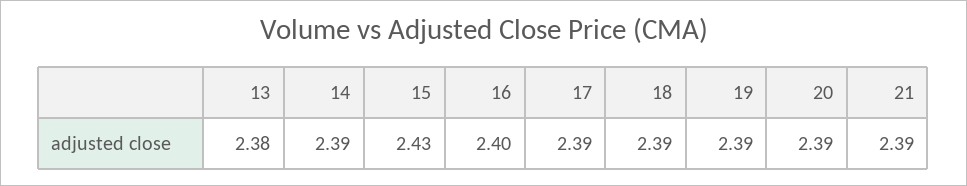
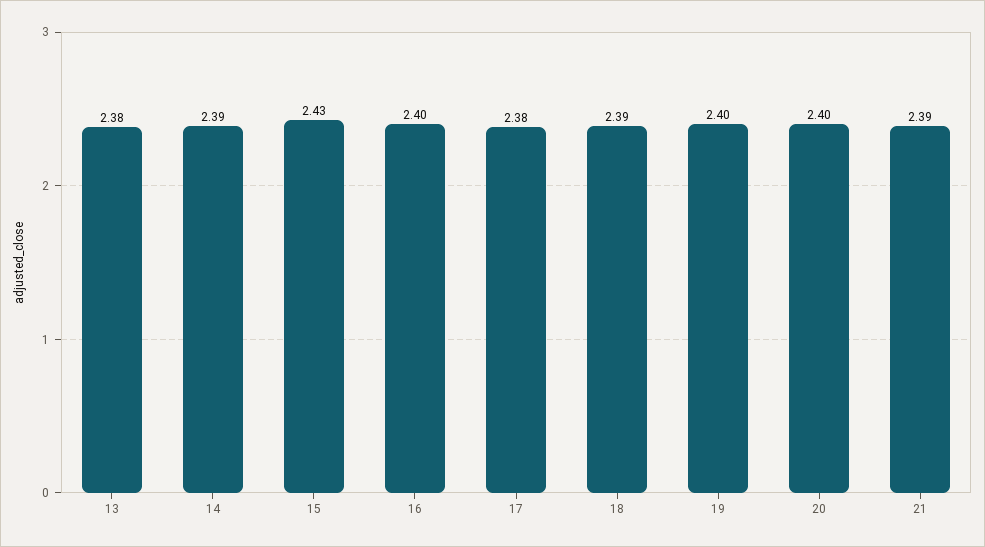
17: 2.39 -> 2.38
19: 2.39 -> 2.4
20: 2.39 -> 2.4

